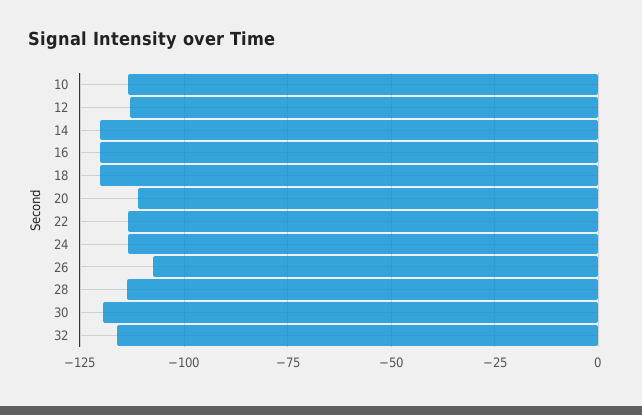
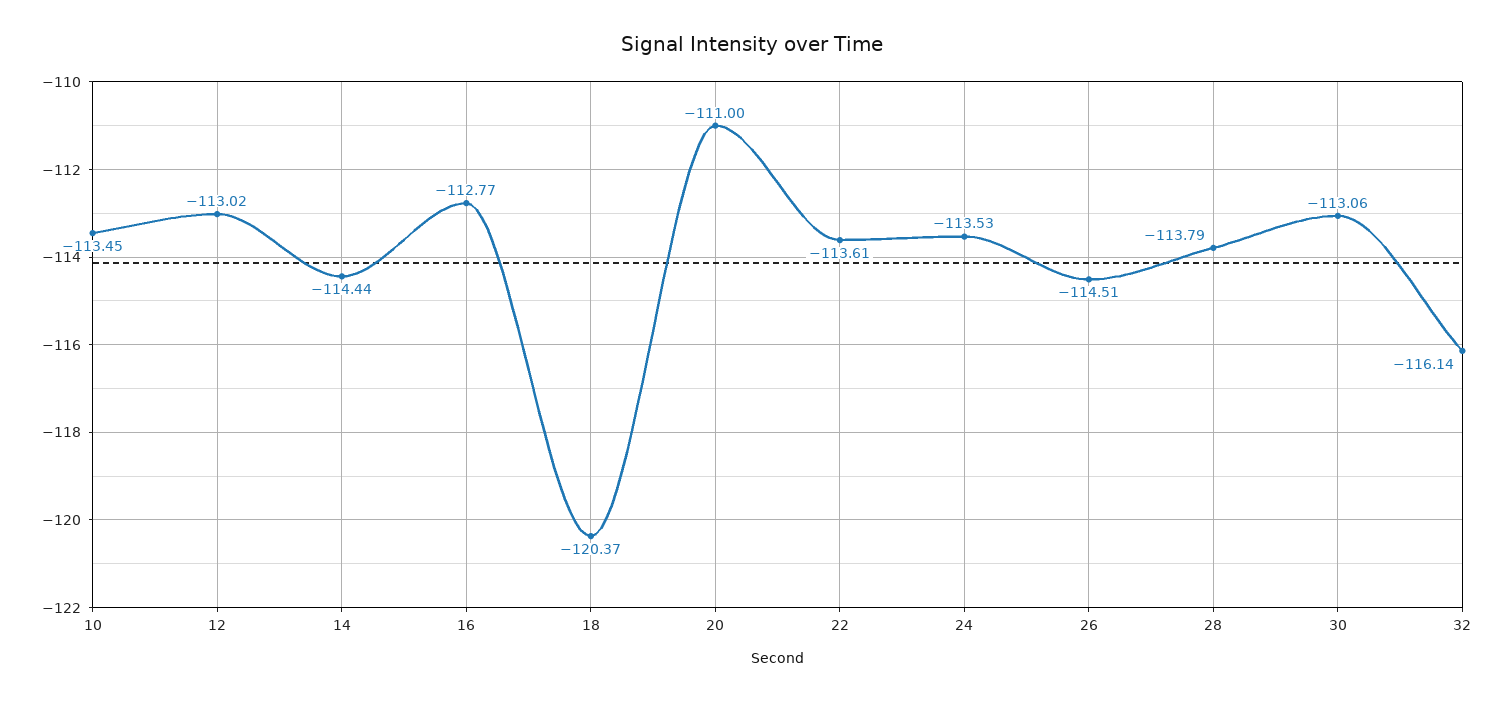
14: -120 -> -114.44
16: -120 -> -112.77
26: -107.5 -> -114.51
30: -120 -> -113.06

